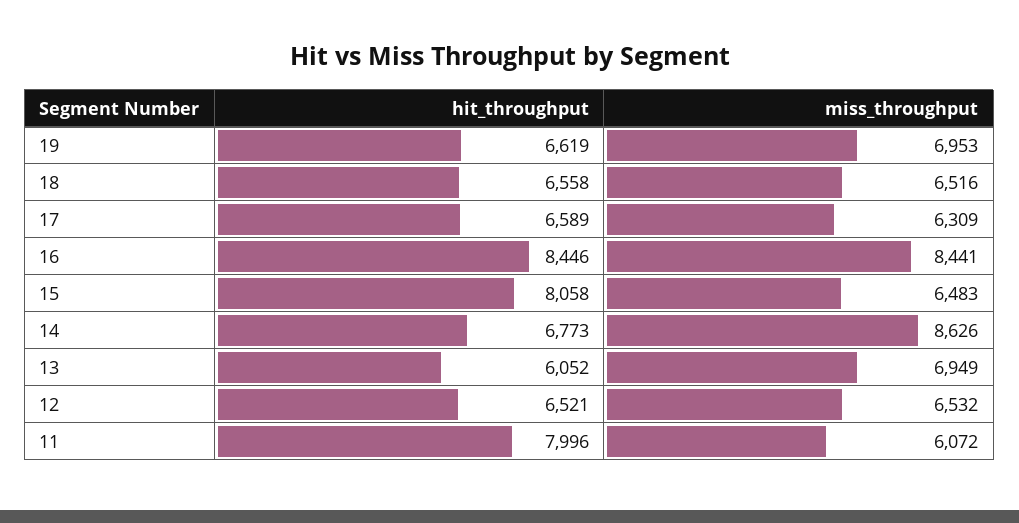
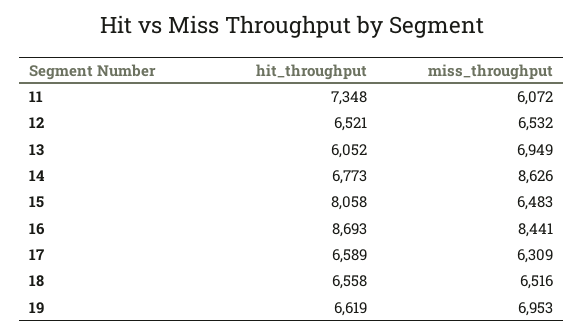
hit_throughput, 16: 8446 -> 8693
hit_throughput, 11: 7996 -> 7348

